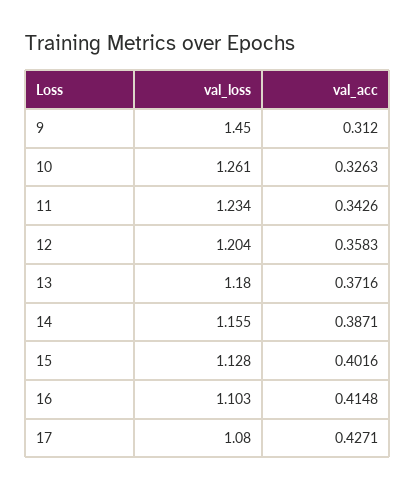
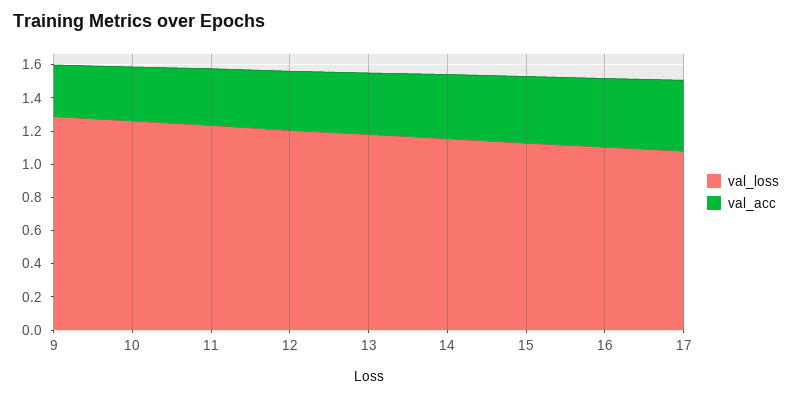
val_loss, 9: 1.45 -> 1.3

